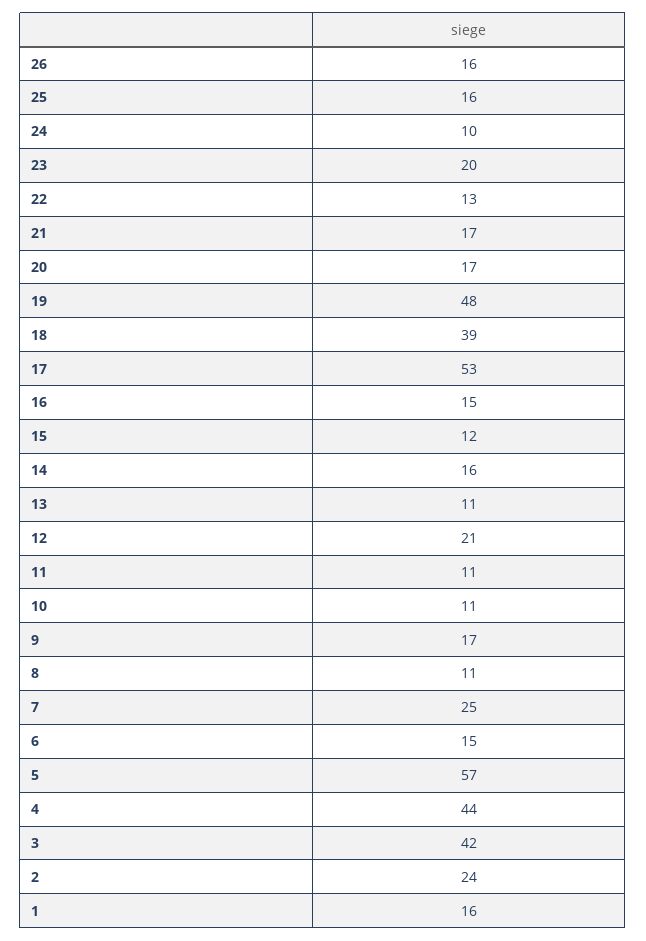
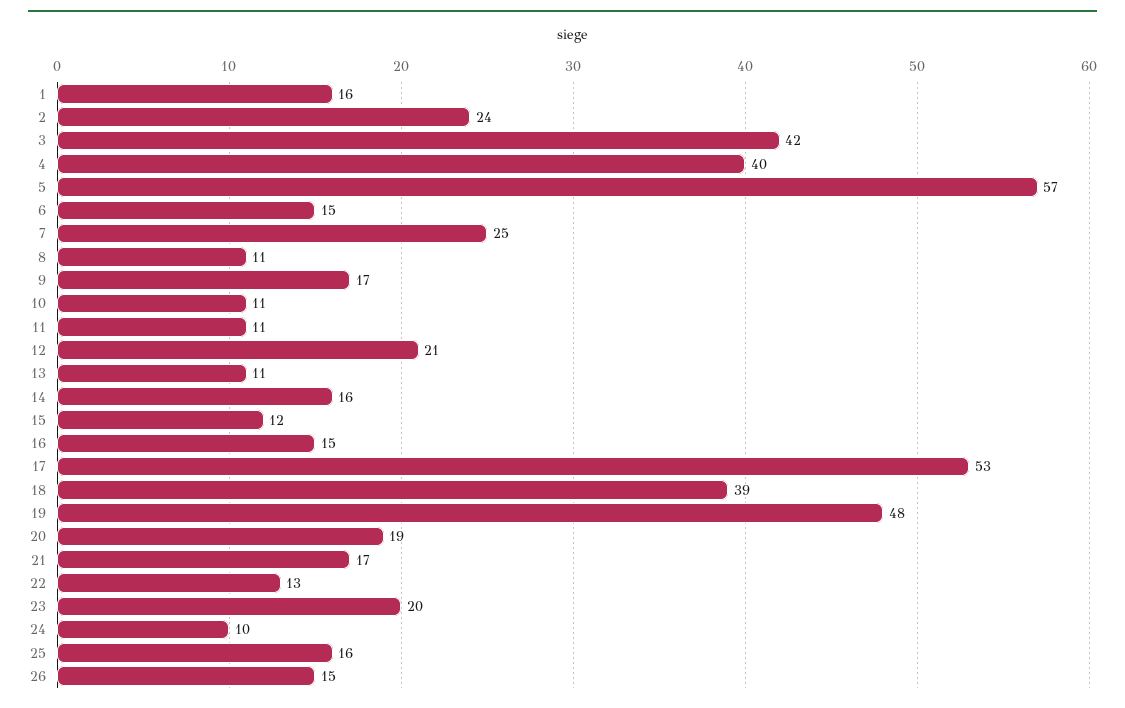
26: 16 -> 15
20: 17 -> 19
4: 44 -> 40

